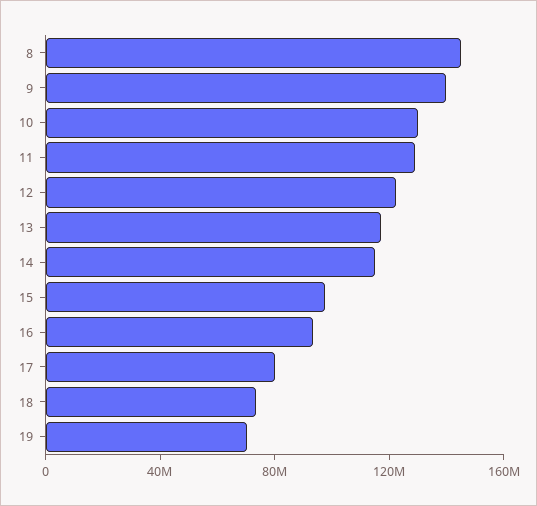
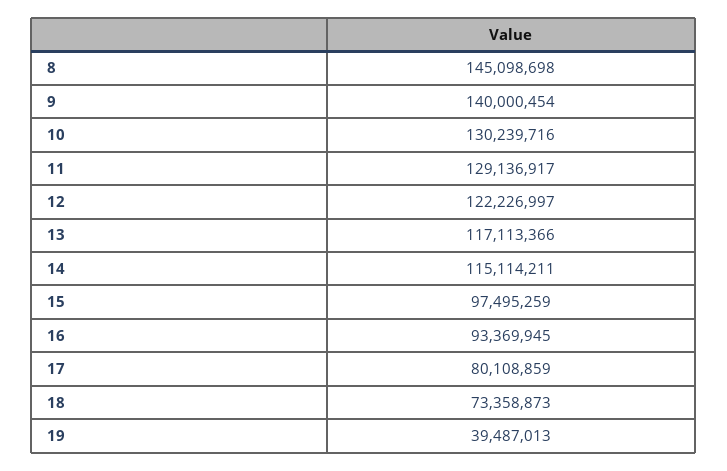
19: 70000000 -> 39487013

